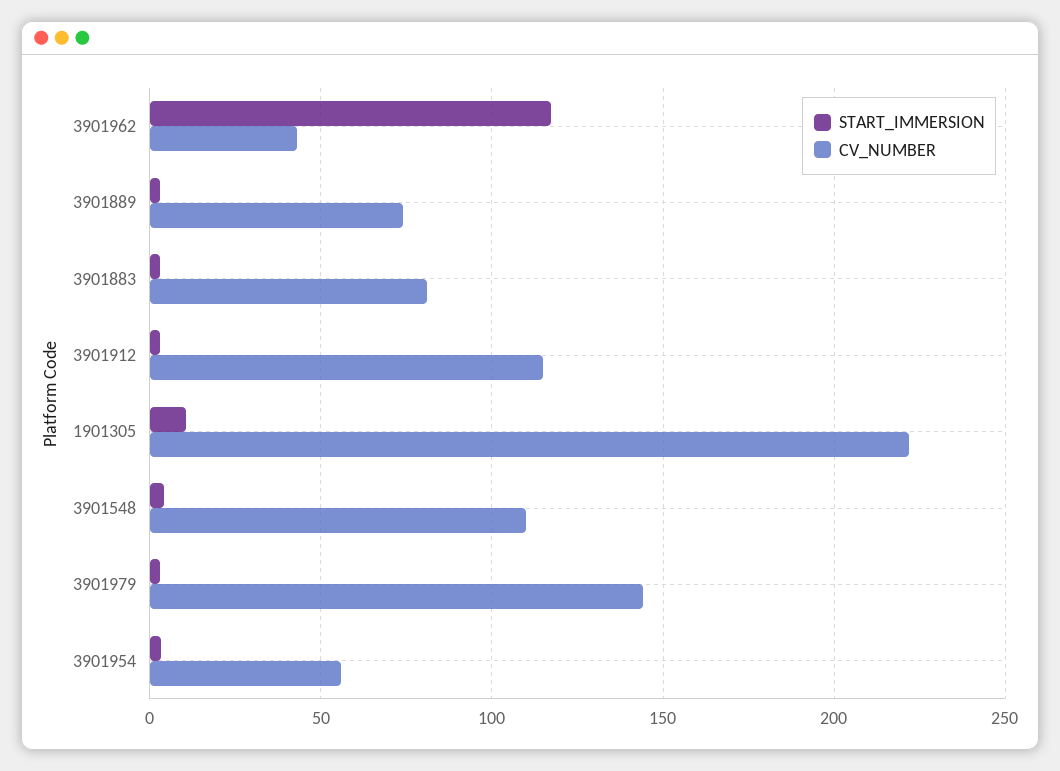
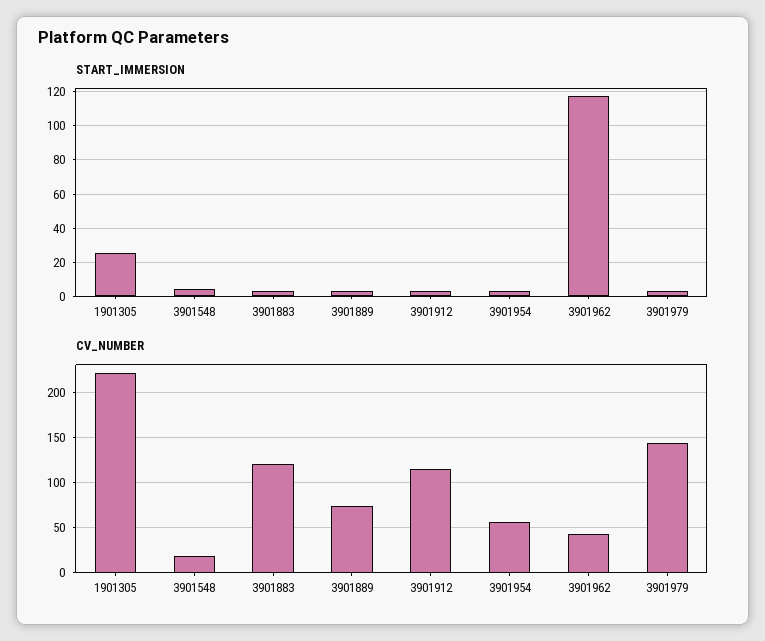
CV_NUMBER, 3901883: 80 -> 120
START_IMMERSION, 1901305: 10 -> 25
CV_NUMBER, 3901548: 110 -> 20

